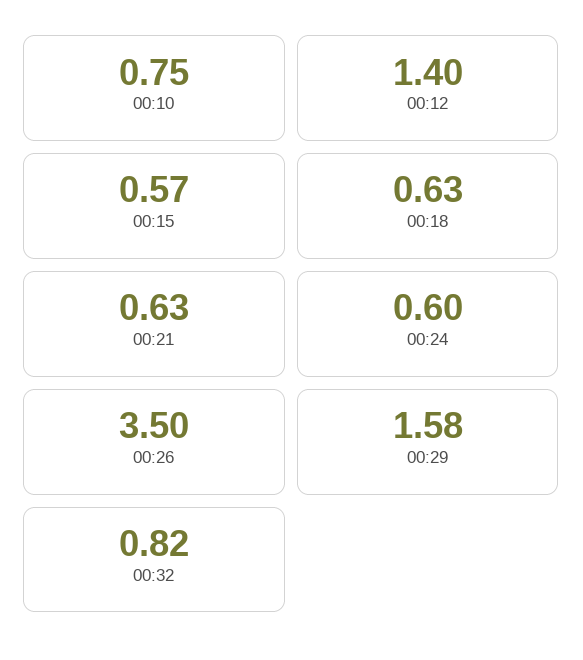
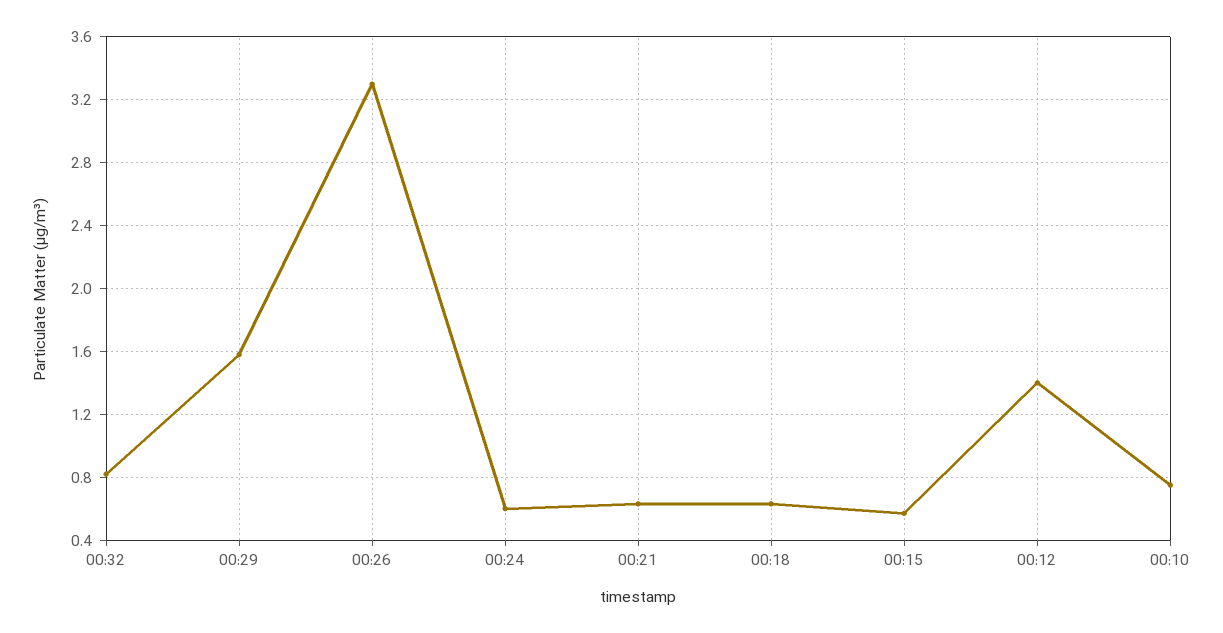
00:26: 3.5 -> 3.3

